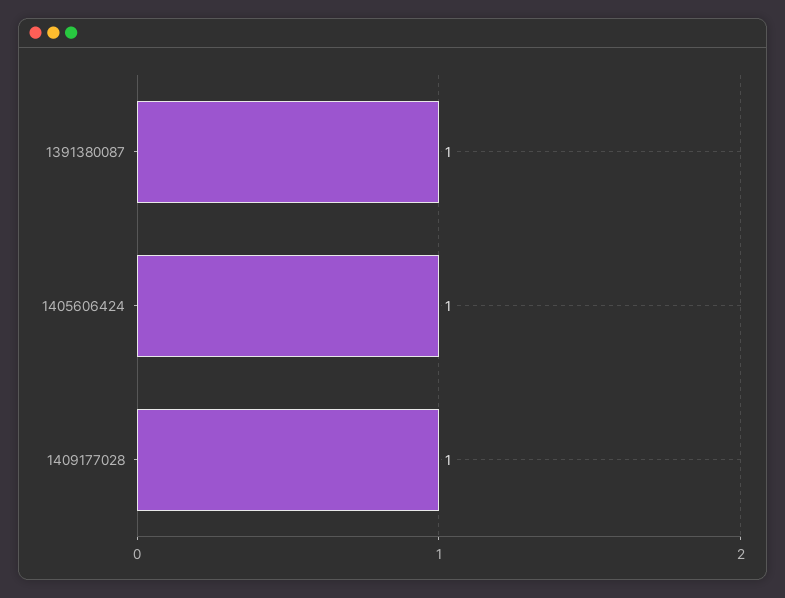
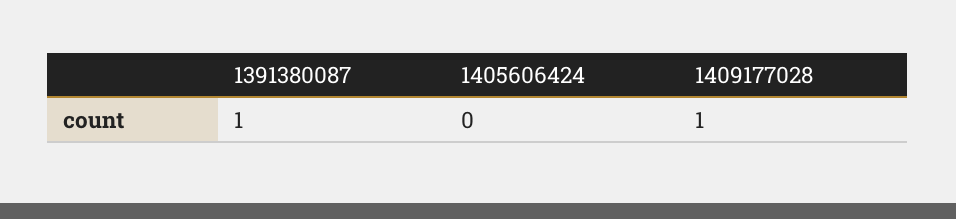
1405606424: 1 -> 0

